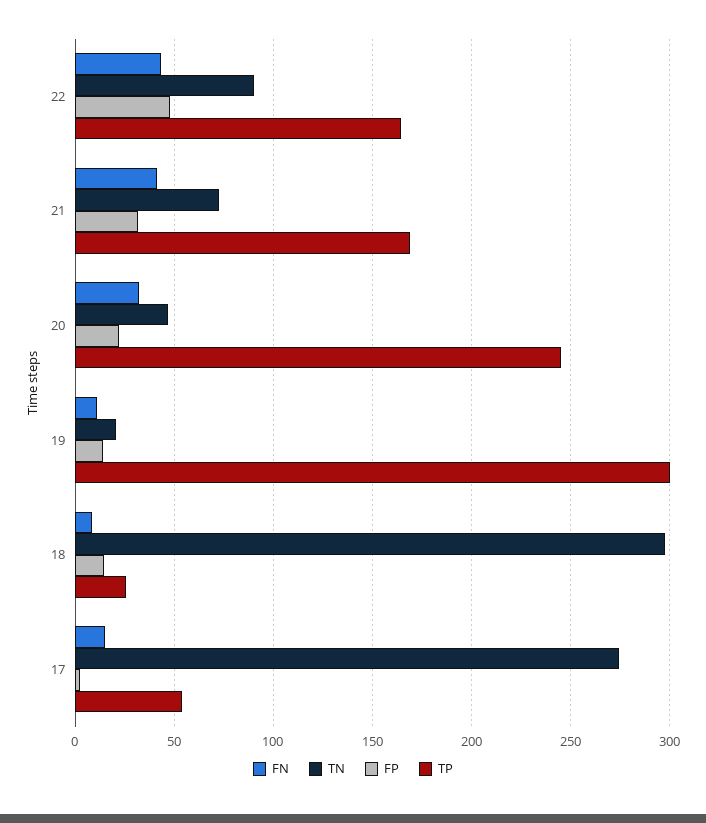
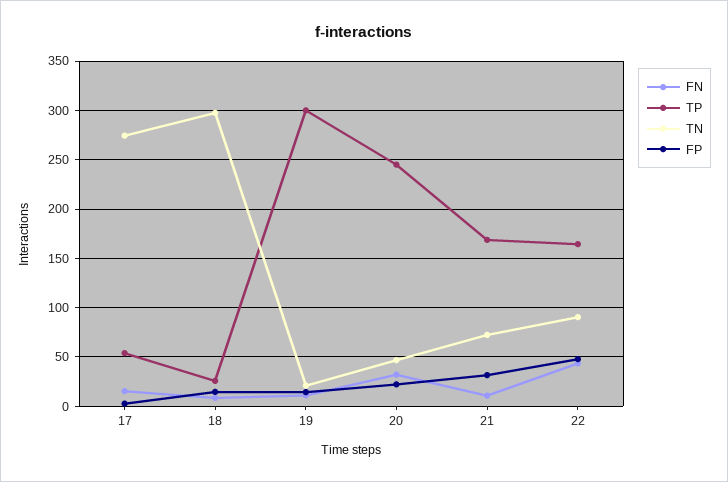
FN, 21: 40 -> 10

